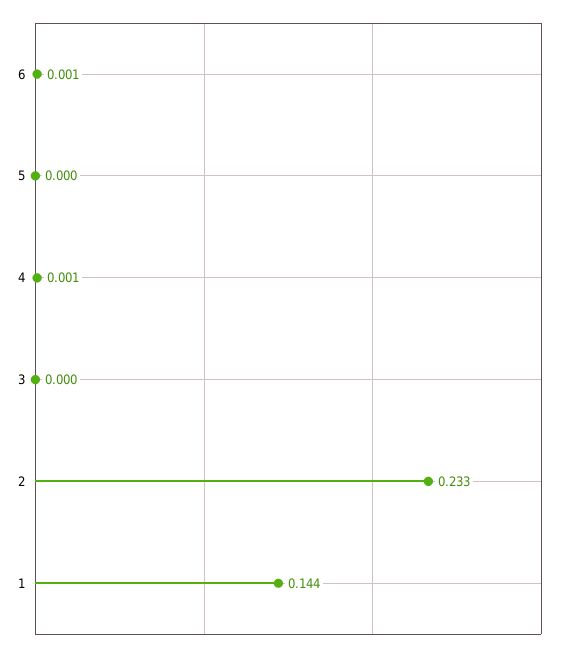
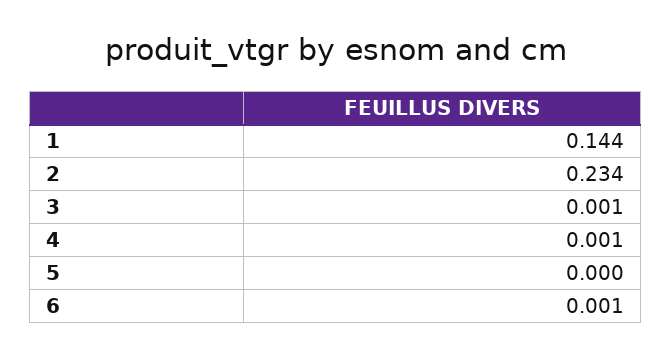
3: 0 -> 0.001
2: 0.233 -> 0.234

